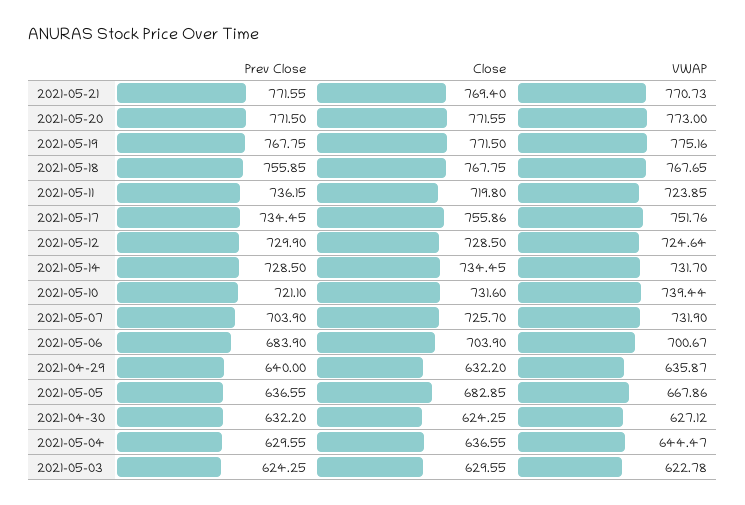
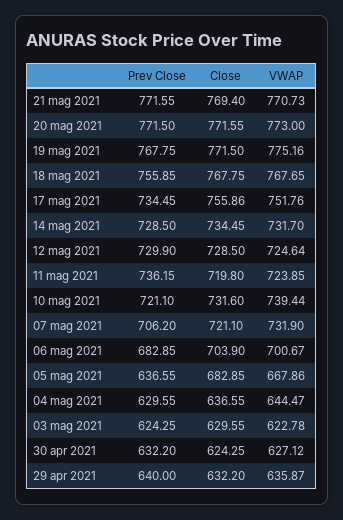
Prev Close, 2021-05-07: 703.9 -> 706.2
Close, 2021-05-07: 725.7 -> 721.1
Prev Close, 2021-05-06: 683.9 -> 682.85

